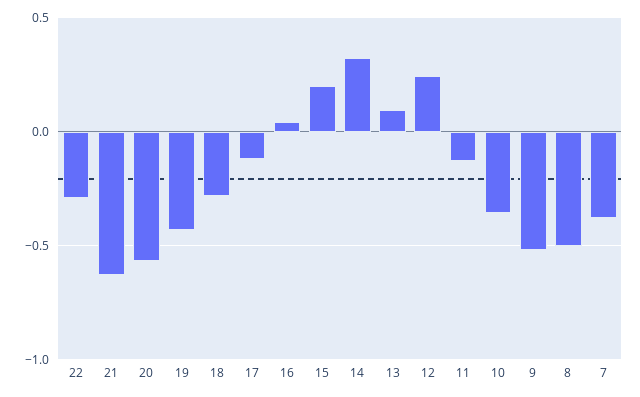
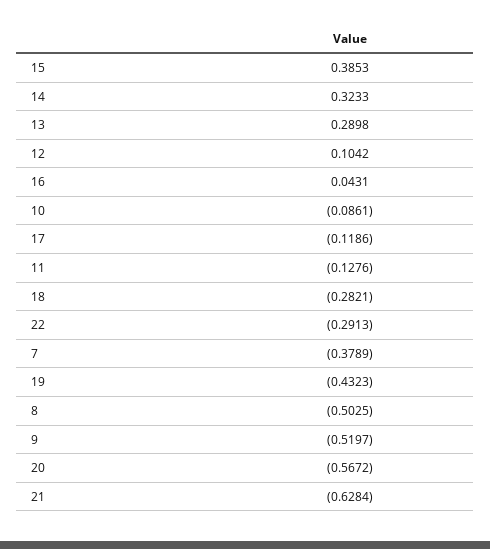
15: 0.2 -> 0.3853
13: 0.1 -> 0.2898
12: 0.25 -> 0.1042
10: -0.35 -> -0.0861

